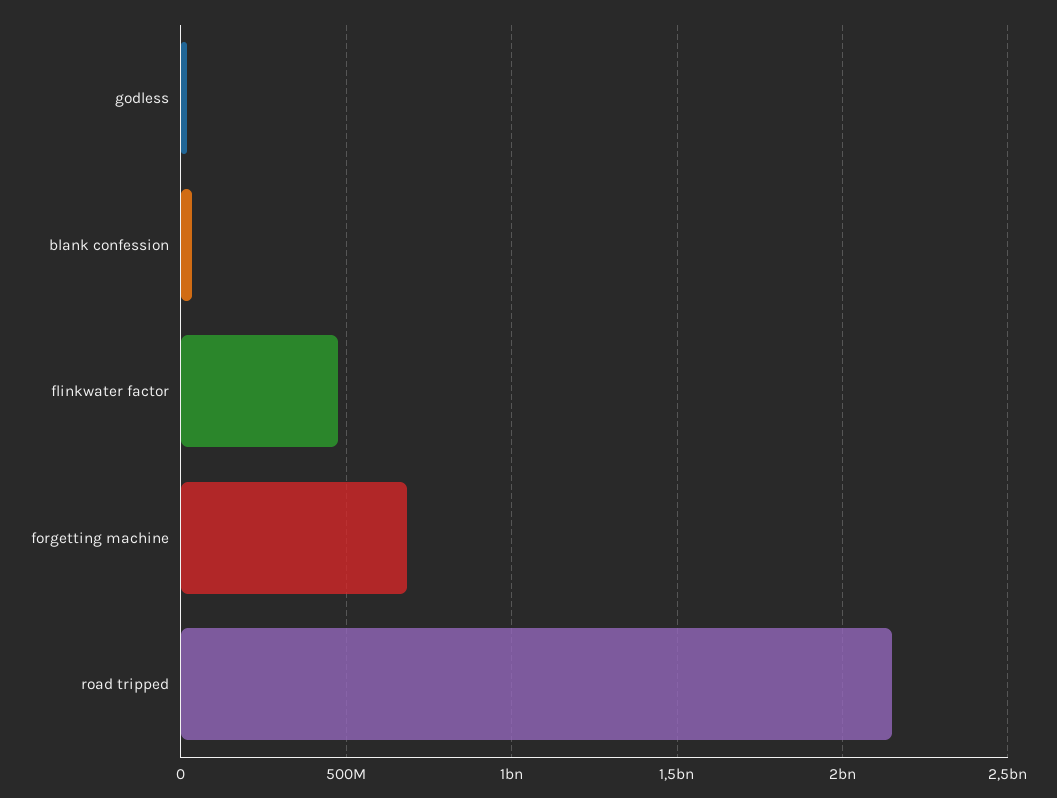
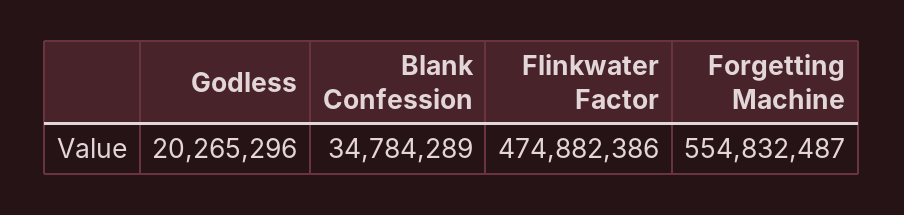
forgetting machine: 700000000 -> 554832487
road tripped: 2150000000 -> none

